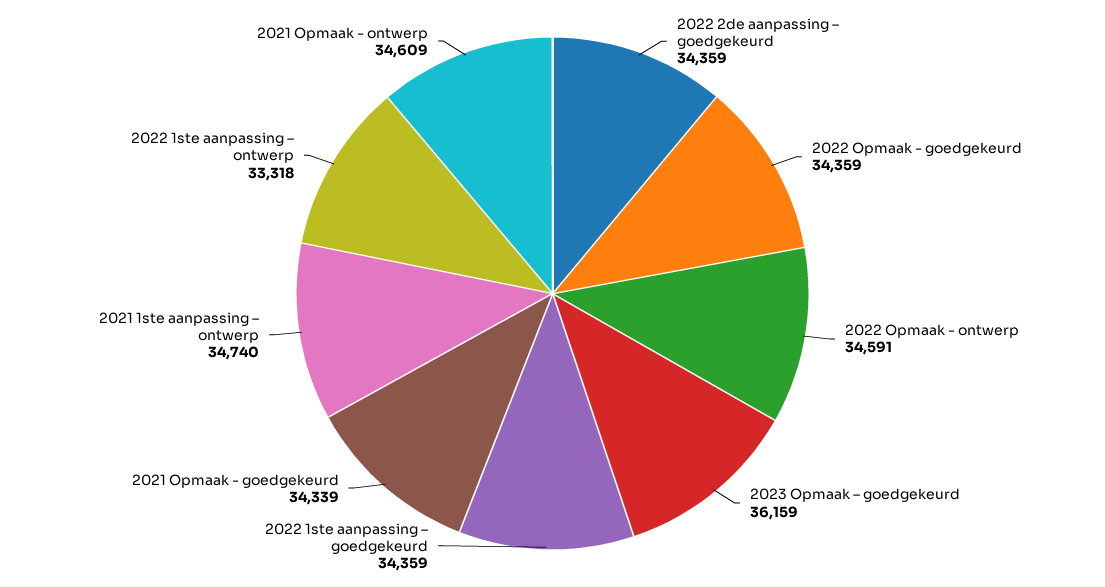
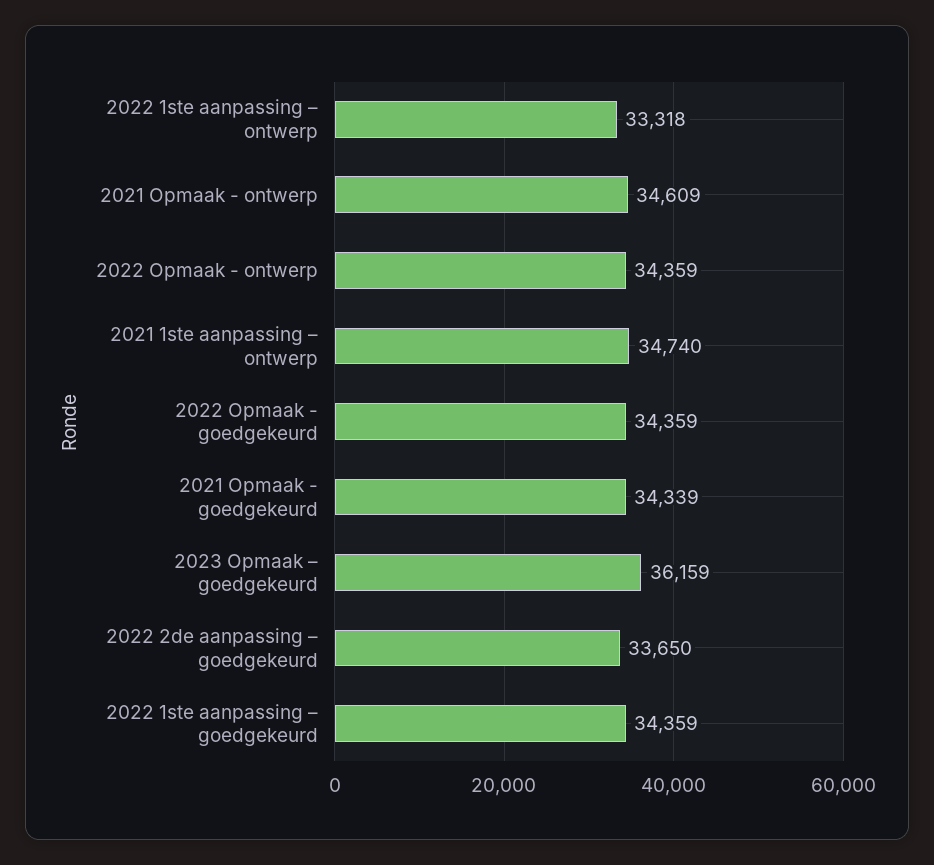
2022 2de aanpassing – goedgekeurd: 34359 -> 33650
2022 Opmaak - ontwerp: 34591 -> 34359

